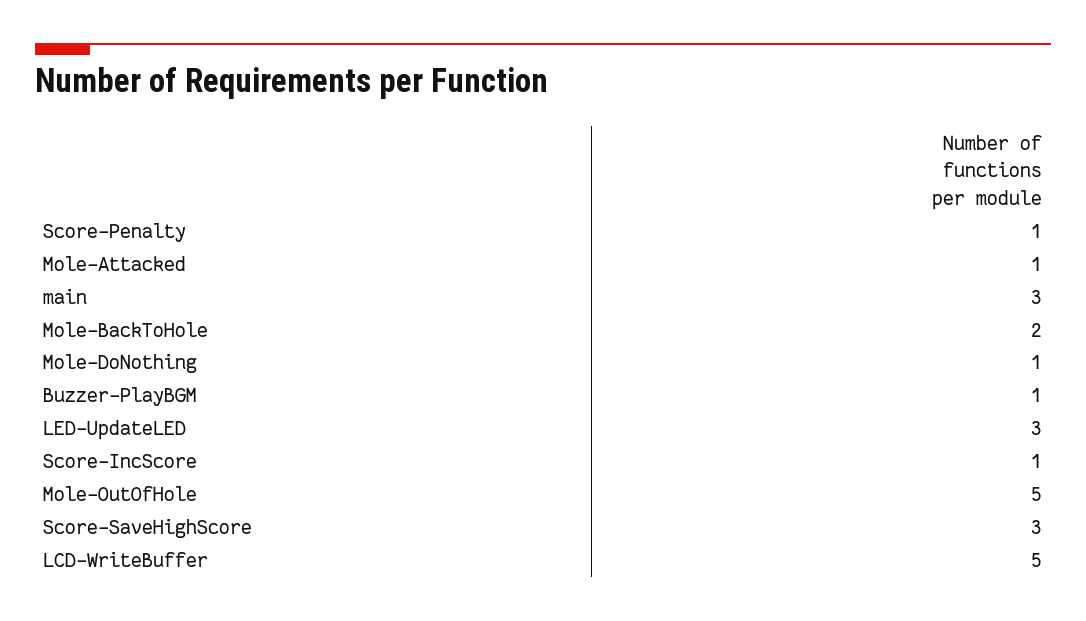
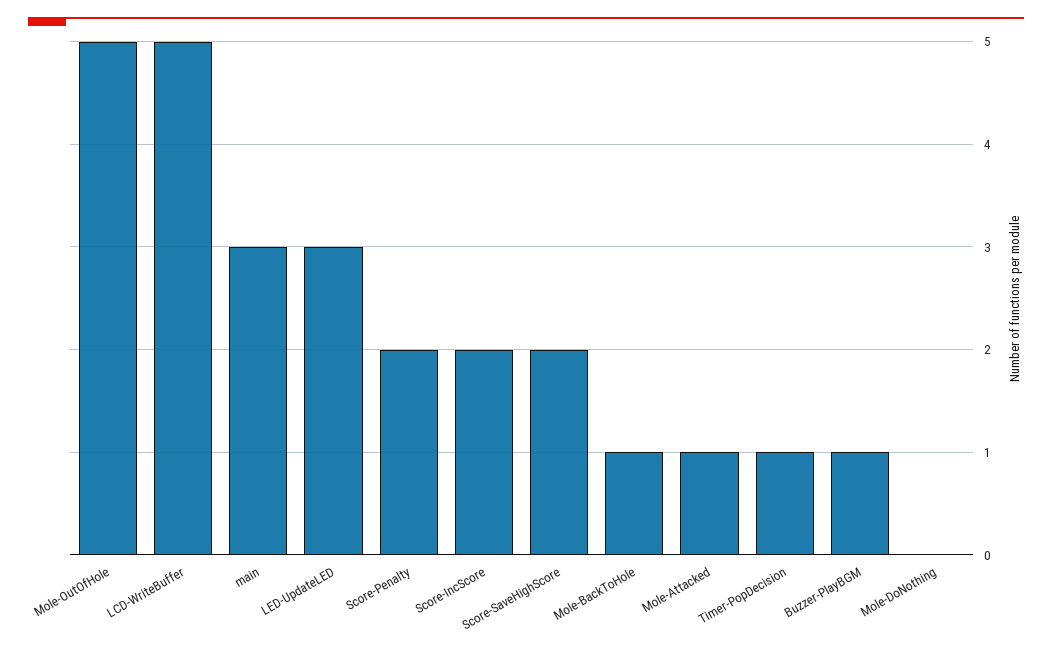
Score-Penalty: 1 -> 2
Mole-BackToHole: 2 -> 1
Mole-DoNothing: 1 -> 0
Score-IncScore: 1 -> 2
Score-SaveHighScore: 3 -> 2
Timer-PopDecision: none -> 1

